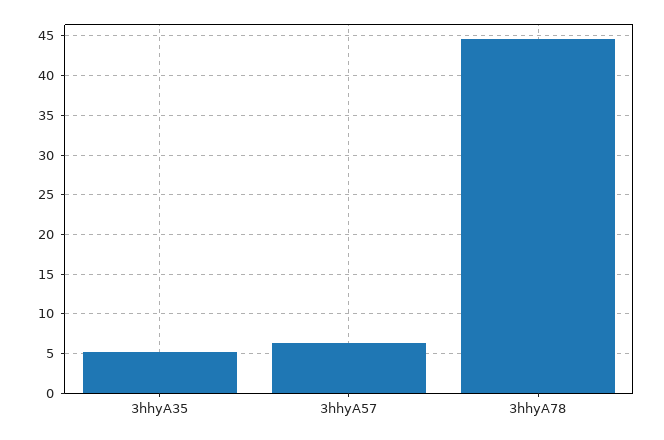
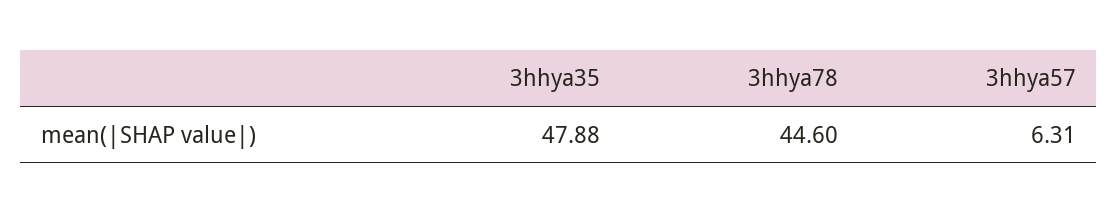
3hhyA35: 5 -> 47.88

